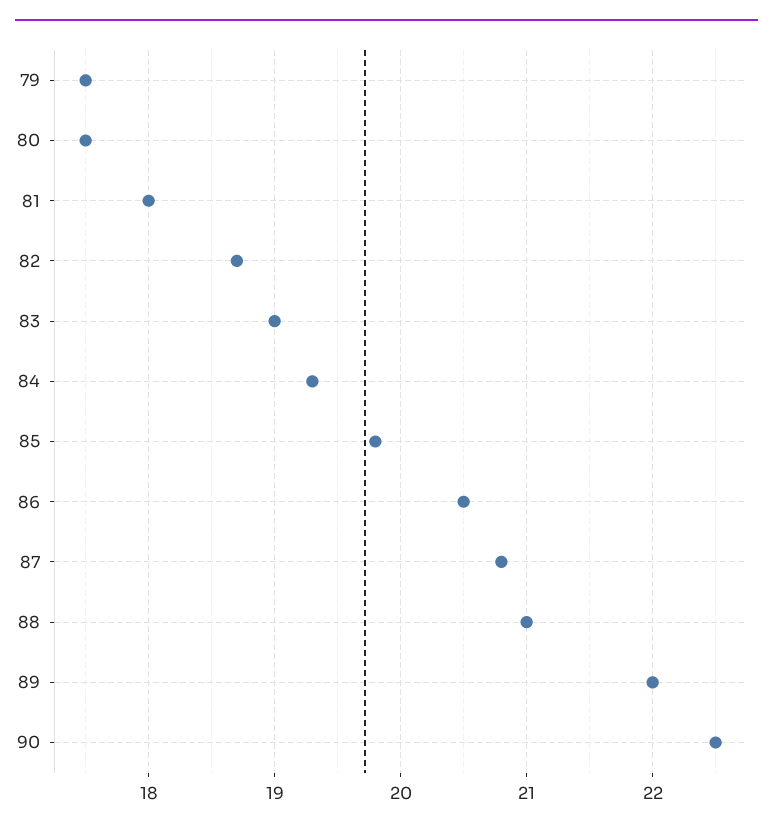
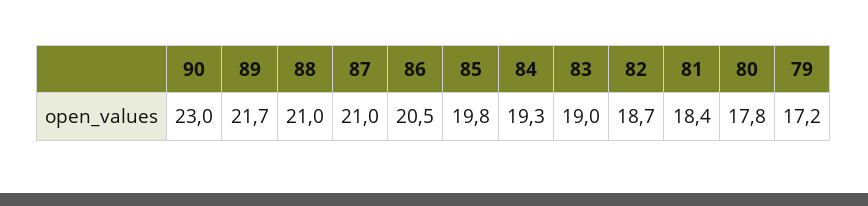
79: 17.5 -> 17.2
80: 17.5 -> 17.8
81: 18 -> 18.4
87: 20.8 -> 21
89: 22 -> 21.7
90: 22.5 -> 23

